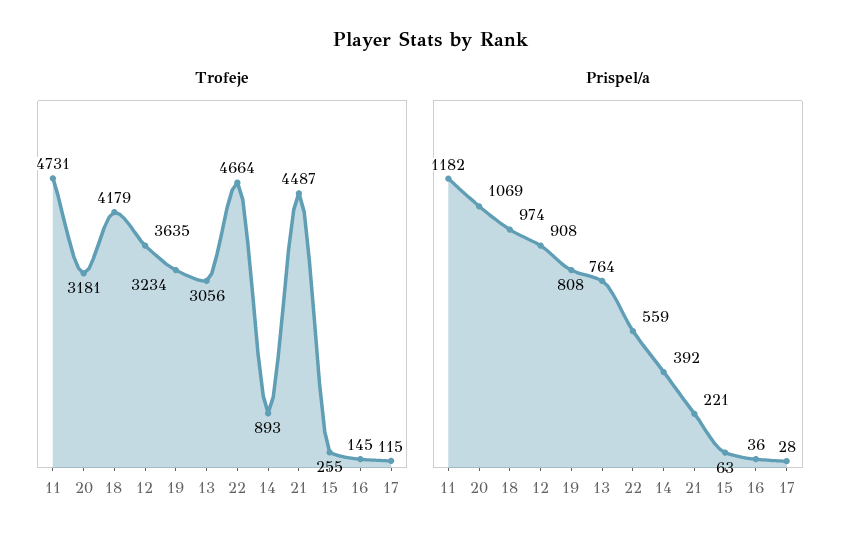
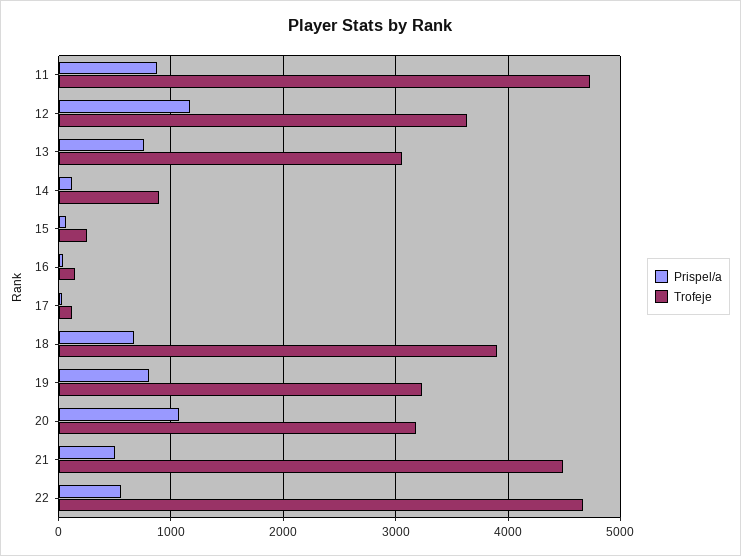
Trofeje, 18: 4179 -> 3900
Prispel/a, 11: 1182 -> 900
Prispel/a, 18: 974 -> 700
Prispel/a, 12: 908 -> 1200
Prispel/a, 14: 392 -> 100
Prispel/a, 21: 221 -> 500

